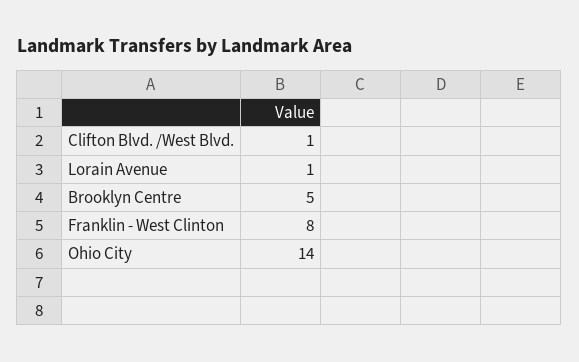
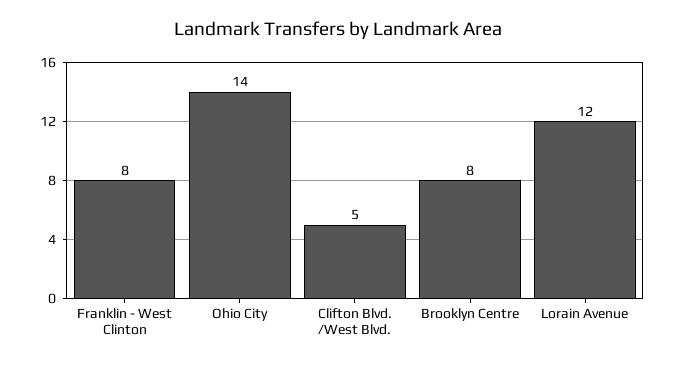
Clifton Blvd. /West Blvd.: 1 -> 5
Lorain Avenue: 1 -> 12
Brooklyn Centre: 5 -> 8

